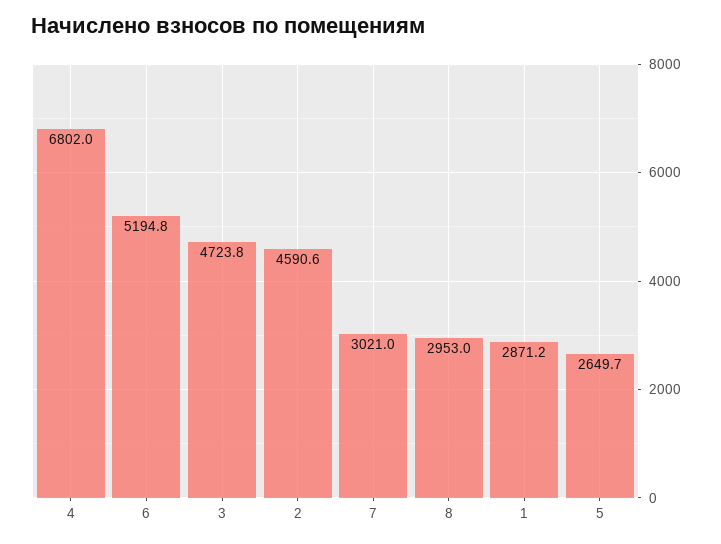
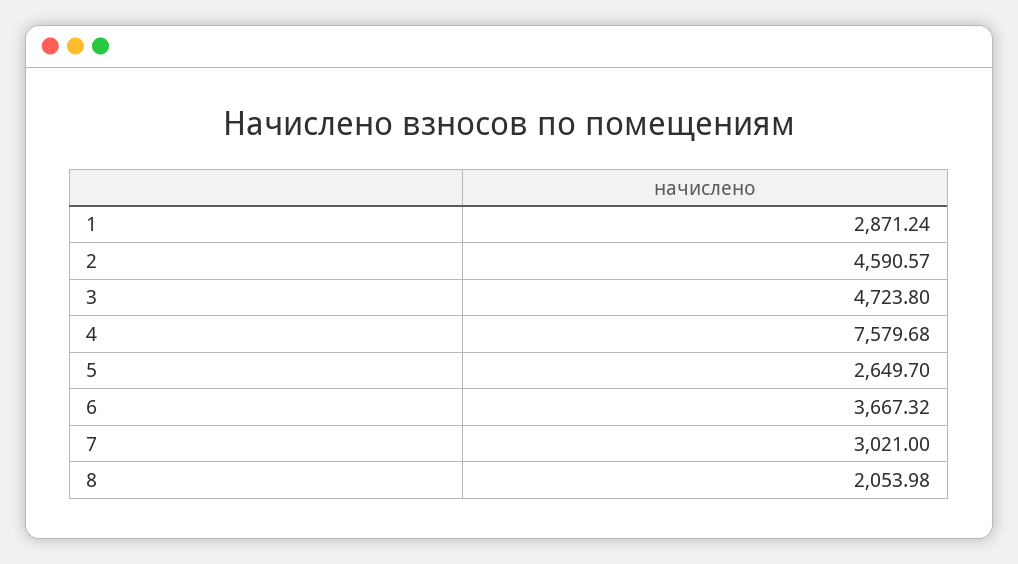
4: 6802 -> 7579.68
6: 5194.8 -> 3667.32
8: 2953 -> 2053.98

